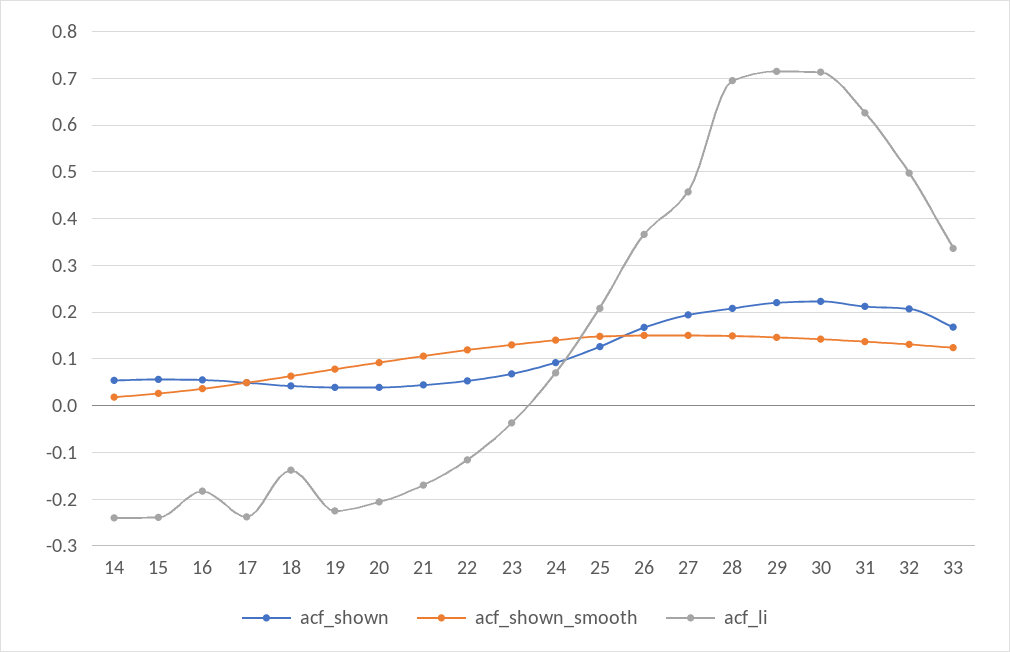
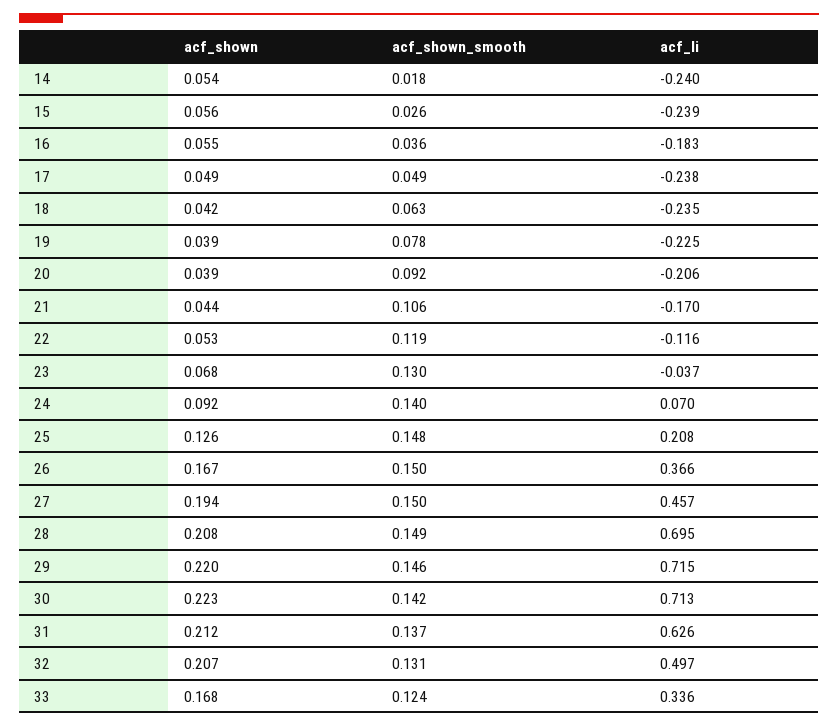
acf_li, 18: -0.14 -> -0.235

